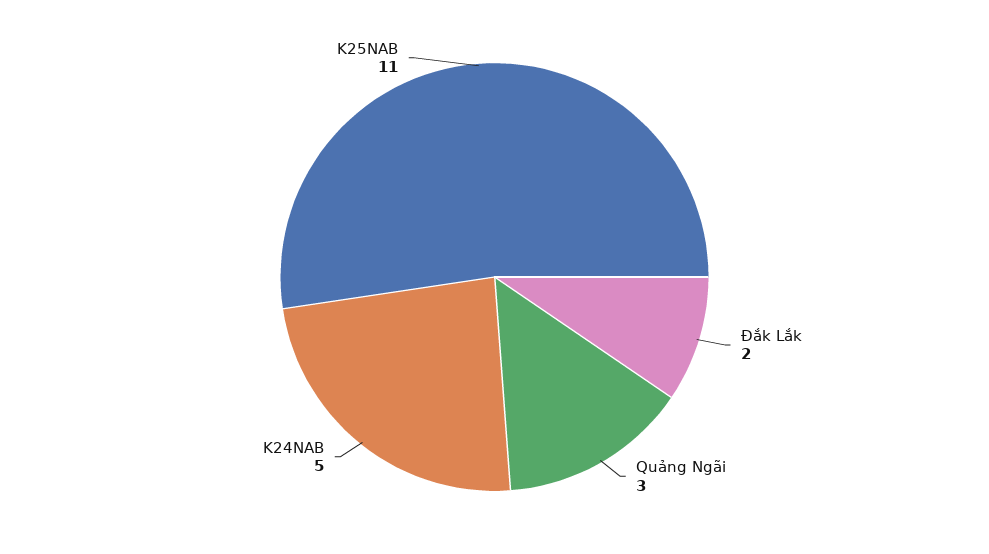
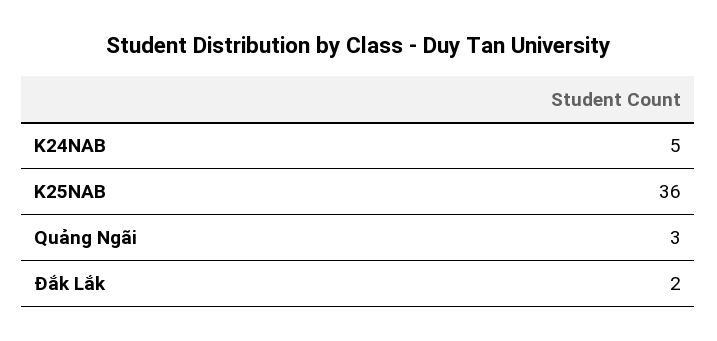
K25NAB: 11 -> 36

